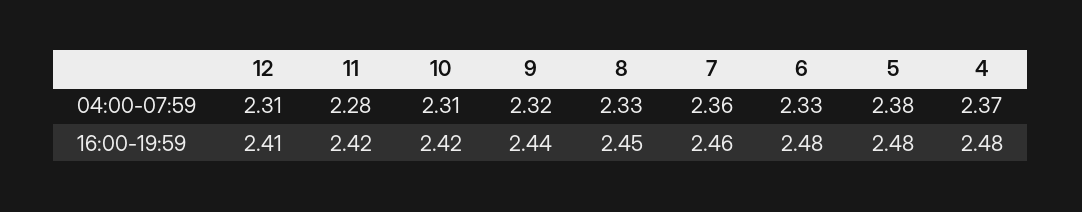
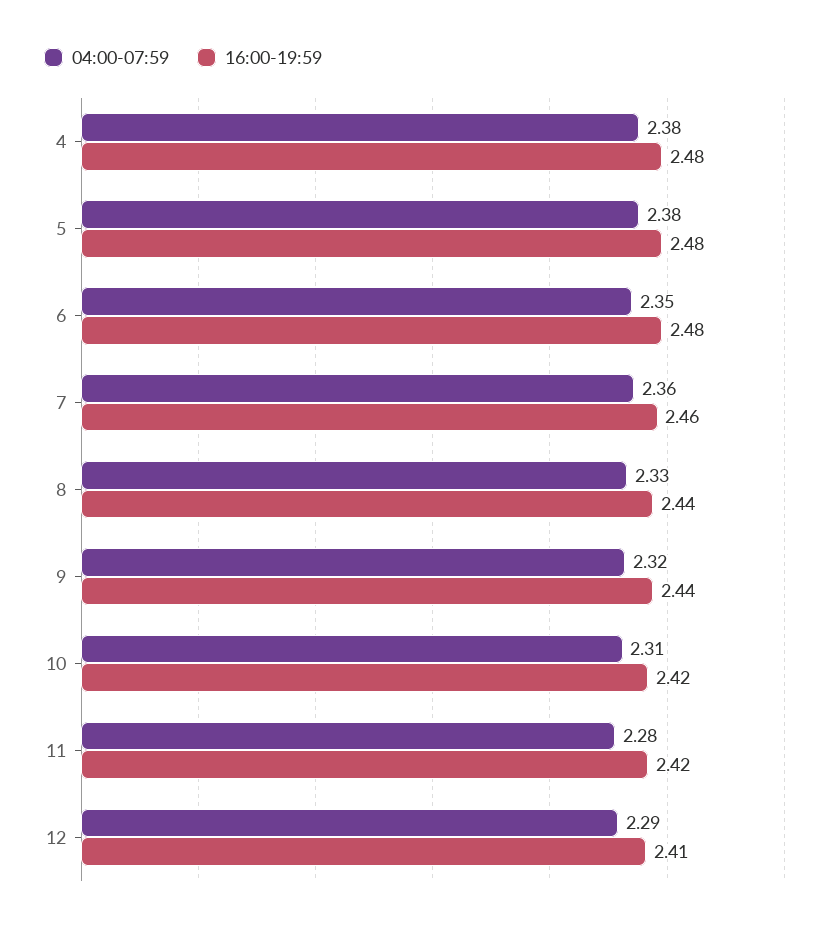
04:00-07:59, 12: 2.31 -> 2.29
04:00-07:59, 6: 2.33 -> 2.35
04:00-07:59, 4: 2.37 -> 2.38
16:00-19:59, 8: 2.45 -> 2.44

